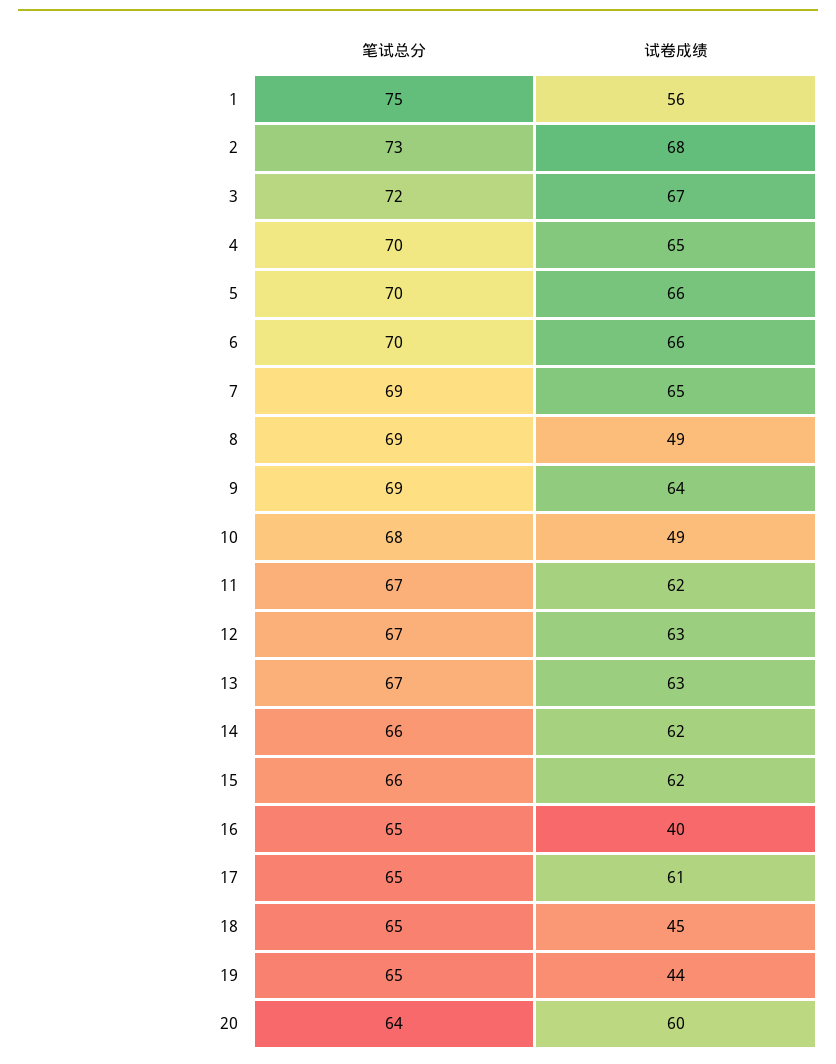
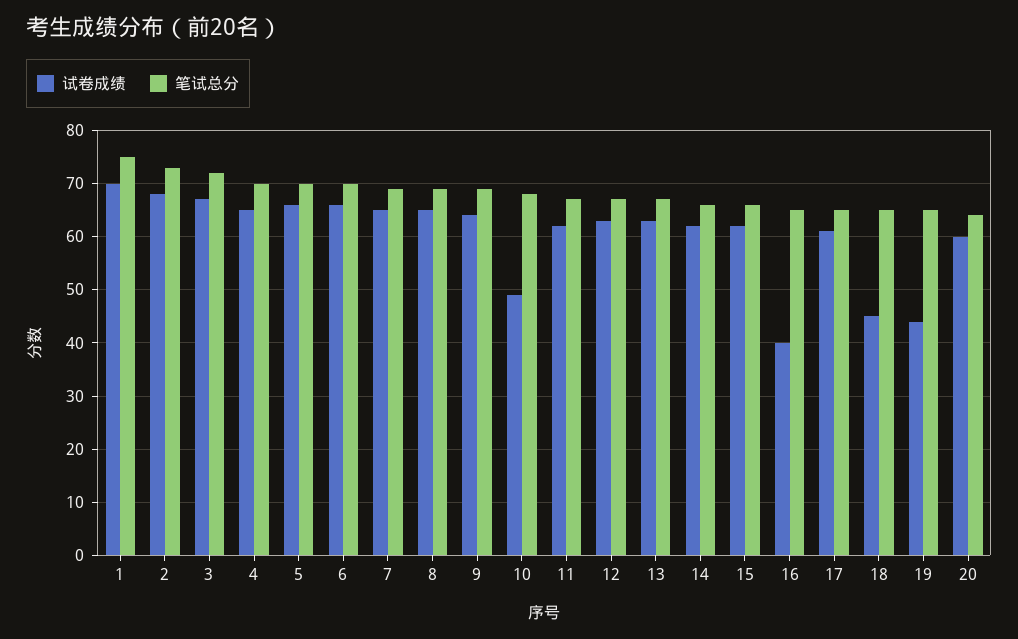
试卷成绩, 1: 56 -> 70
试卷成绩, 8: 49 -> 65

